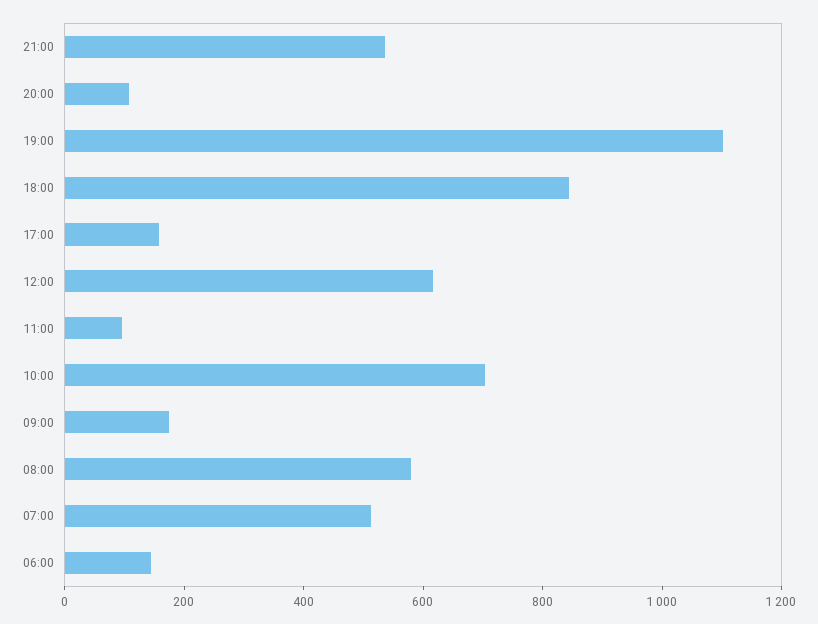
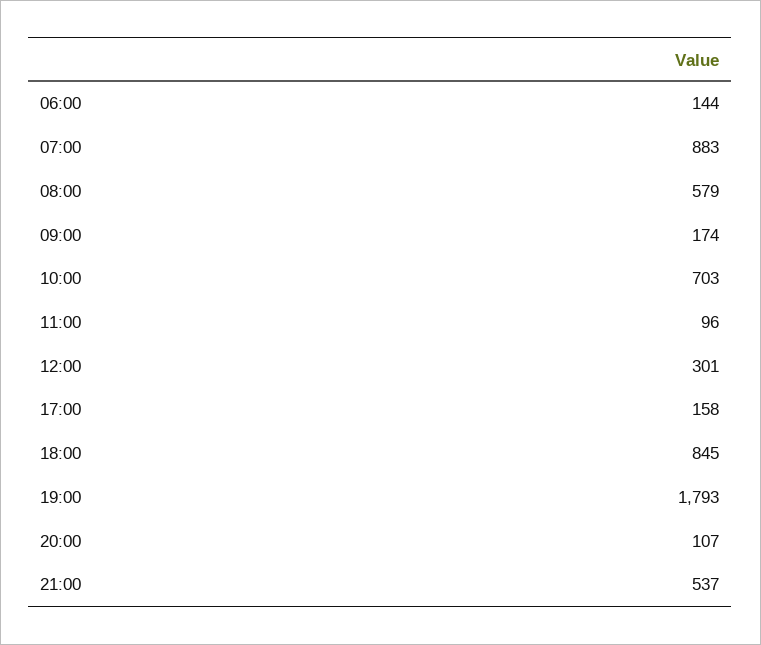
19:00: 1100 -> 1793
12:00: 600 -> 301
07:00: 500 -> 883

